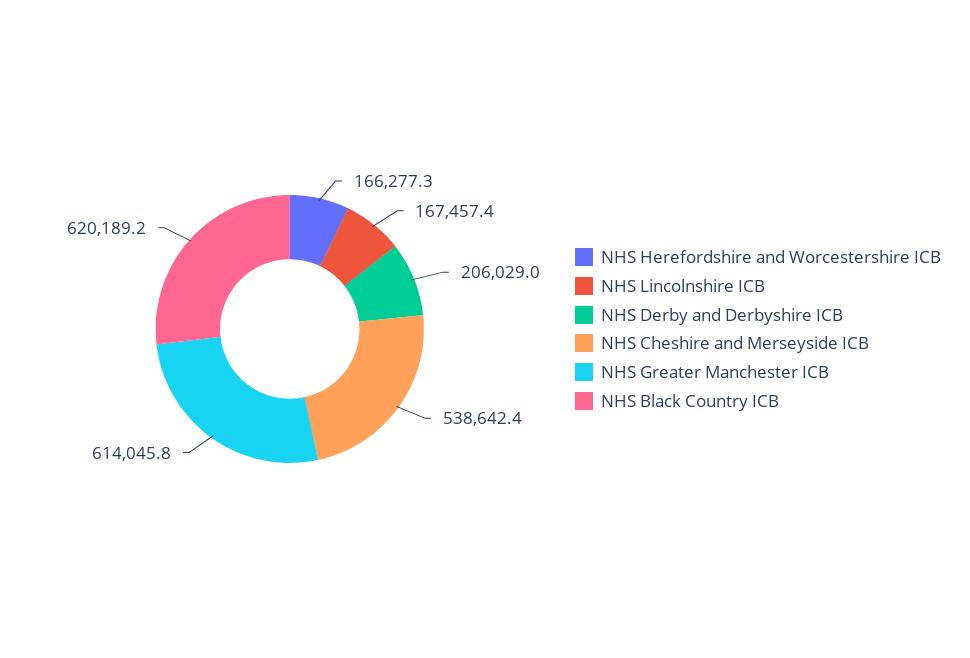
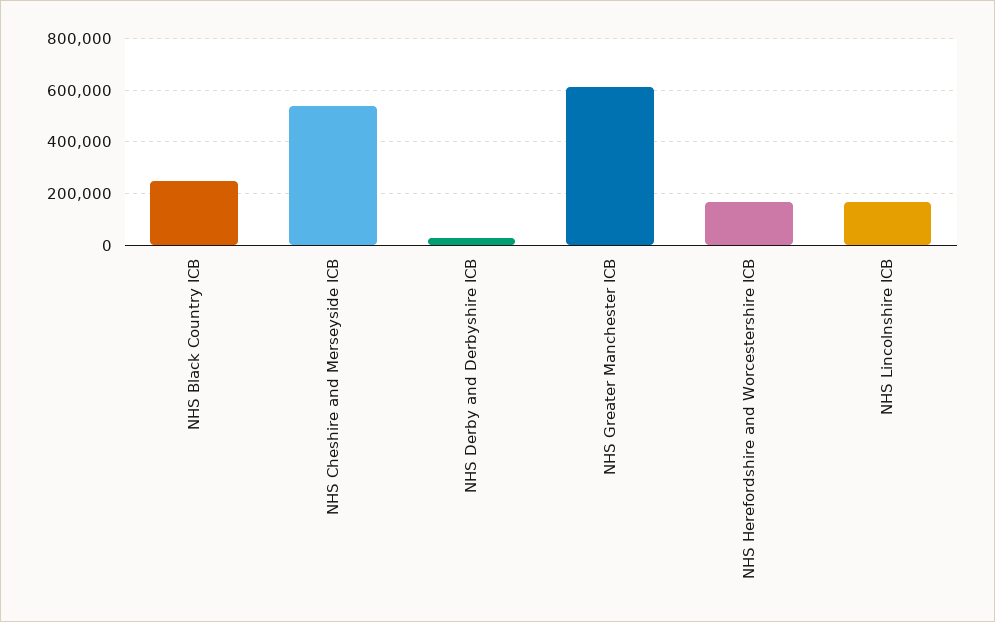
NHS Derby and Derbyshire ICB: 206029 -> 25000
NHS Black Country ICB: 620189.2 -> 250000

